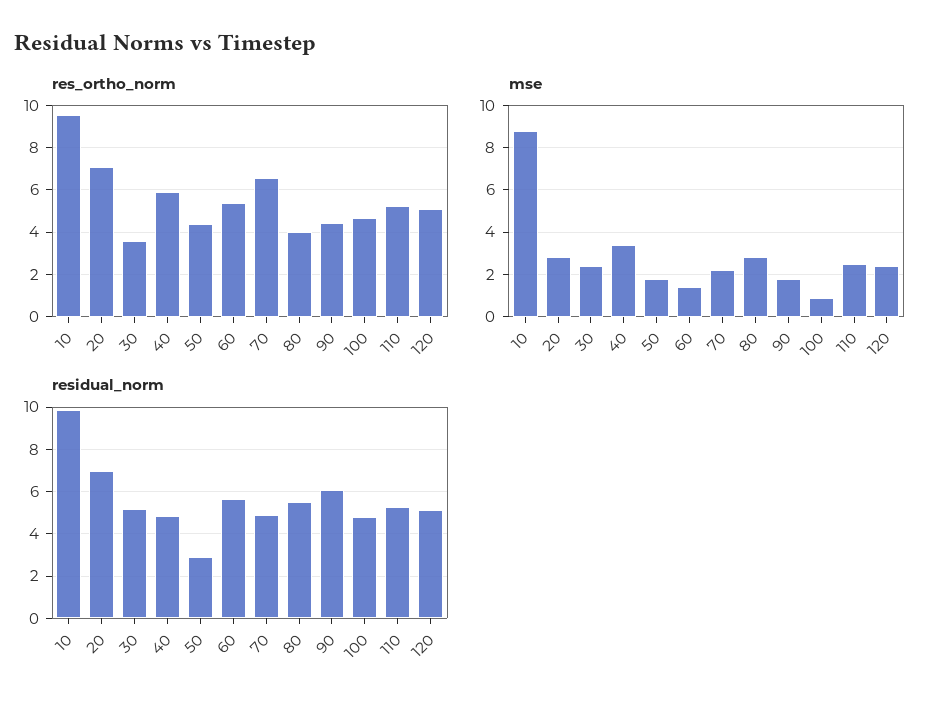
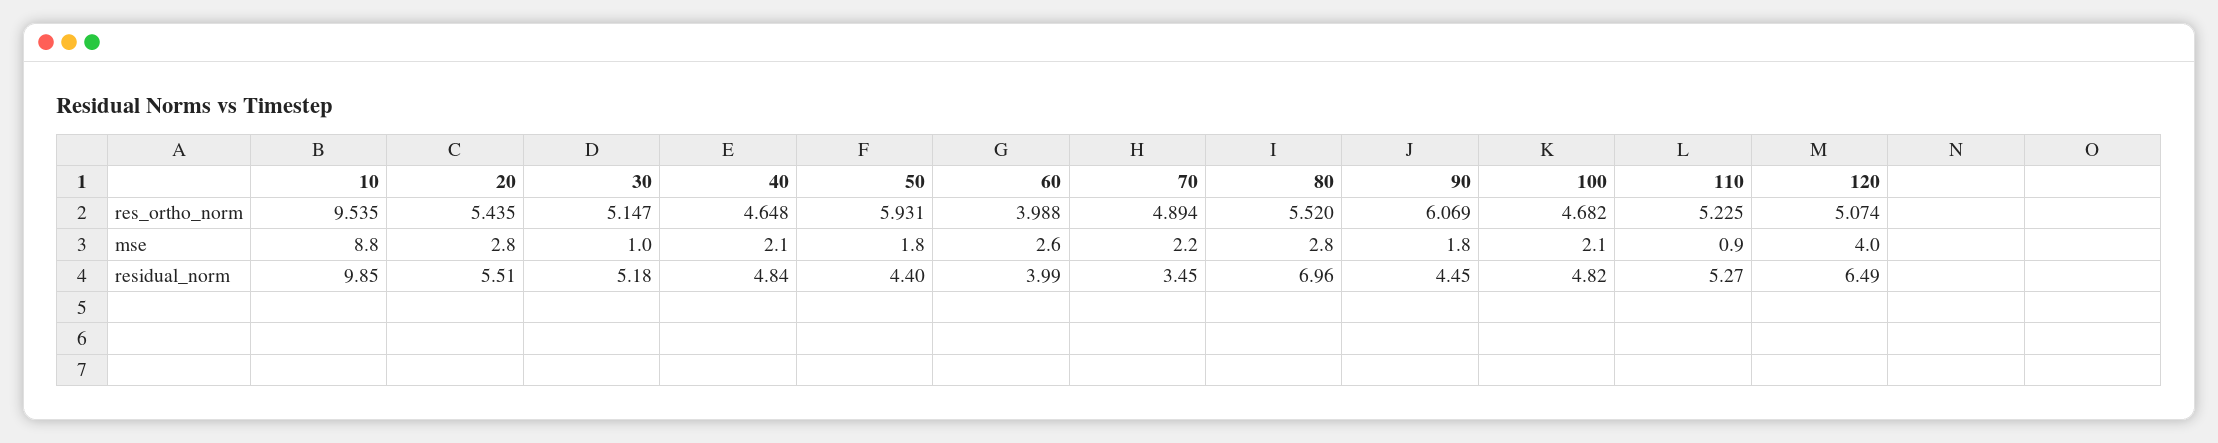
res_ortho_norm, 20: 7 -> 5.435
res_ortho_norm, 30: 3.5 -> 5.147
res_ortho_norm, 40: 6 -> 4.648
res_ortho_norm, 50: 4.5 -> 5.931
res_ortho_norm, 60: 5.5 -> 3.988
res_ortho_norm, 70: 6.5 -> 4.894
res_ortho_norm, 80: 4 -> 5.52
res_ortho_norm, 90: 4.5 -> 6.069
mse, 30: 2.5 -> 1
mse, 40: 3.5 -> 2.1
mse, 60: 1.5 -> 2.6
mse, 100: 1 -> 2.1
mse, 110: 2.5 -> 0.9
mse, 120: 2.5 -> 4
residual_norm, 20: 7 -> 5.51
residual_norm, 50: 3 -> 4.4
residual_norm, 60: 5.5 -> 3.99
residual_norm, 70: 5 -> 3.45
residual_norm, 80: 5.5 -> 6.96
residual_norm, 90: 6 -> 4.45
residual_norm, 120: 5 -> 6.49

